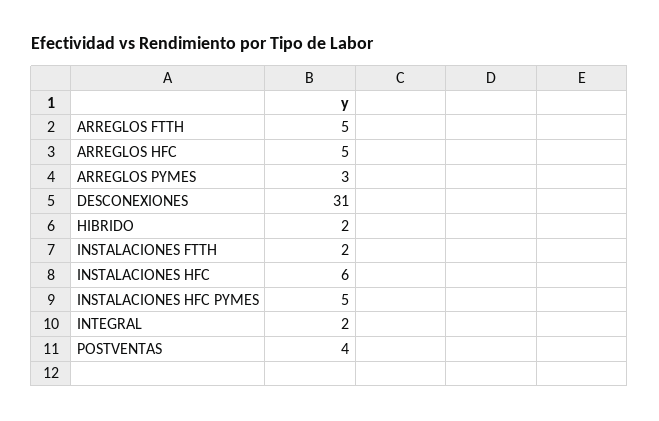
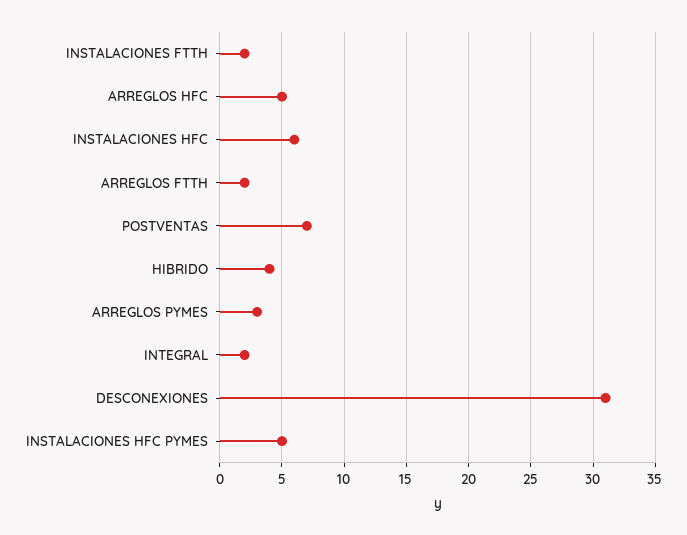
ARREGLOS FTTH: 5 -> 2
HIBRIDO: 2 -> 4
POSTVENTAS: 4 -> 7

